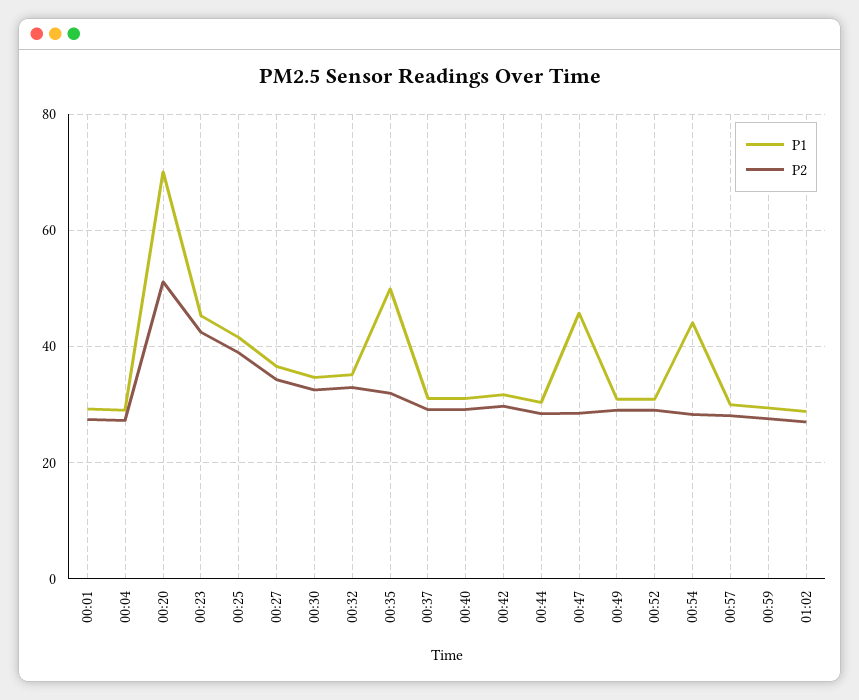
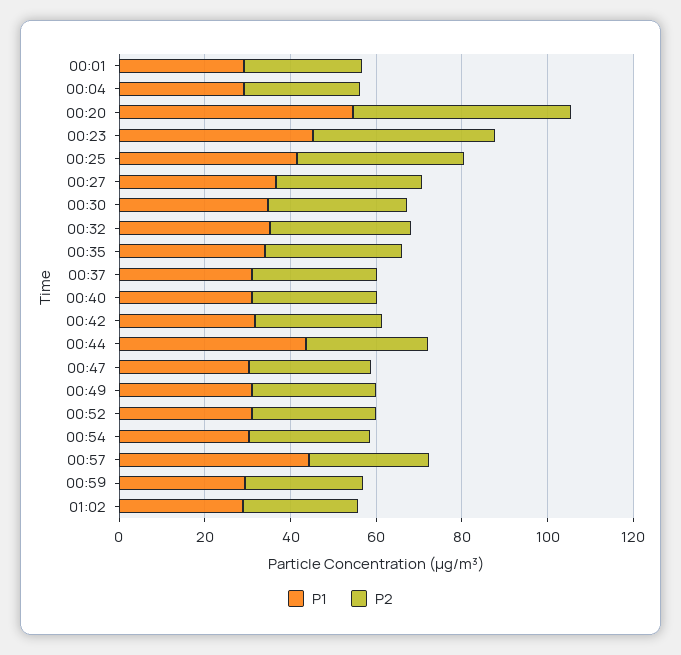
P1, 00:20: 70 -> 55
P1, 00:35: 50 -> 35
P1, 00:44: 30 -> 45
P1, 00:47: 46 -> 30
P1, 00:54: 44 -> 30
P1, 00:57: 30 -> 45

